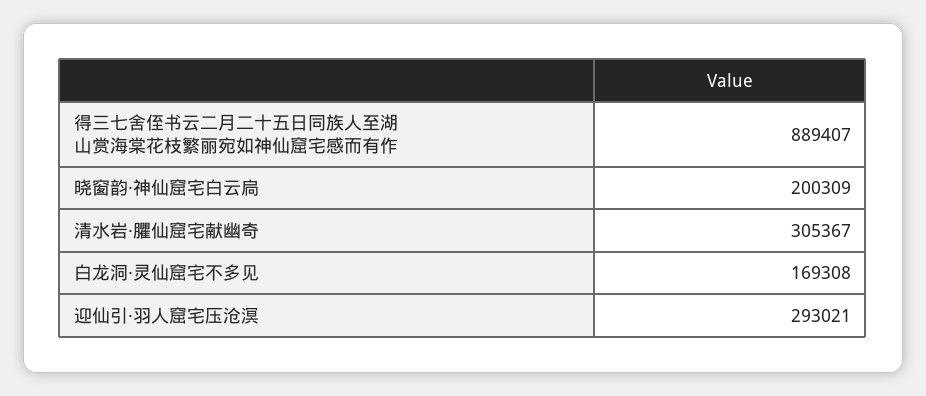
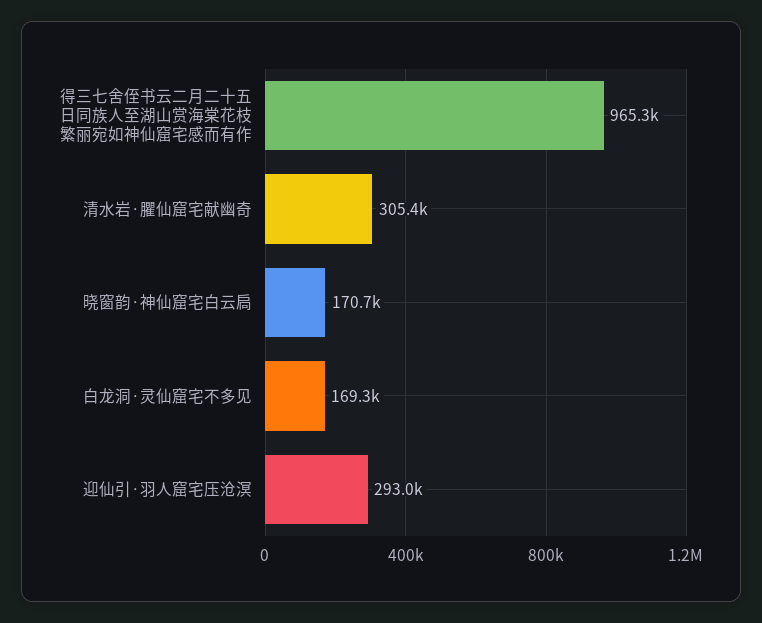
得三七舍侄书云二月二十五日同族人至湖山赏海棠花枝繁丽宛如神仙窟宅感而有作: 889407 -> 965300
晓窗韵·神仙窟宅白云扃: 200309 -> 170700

